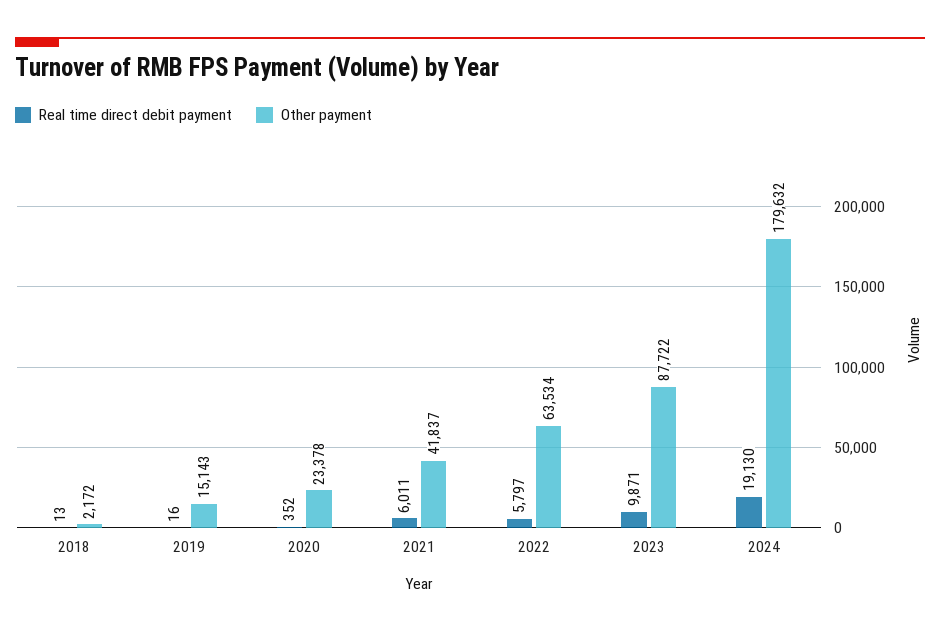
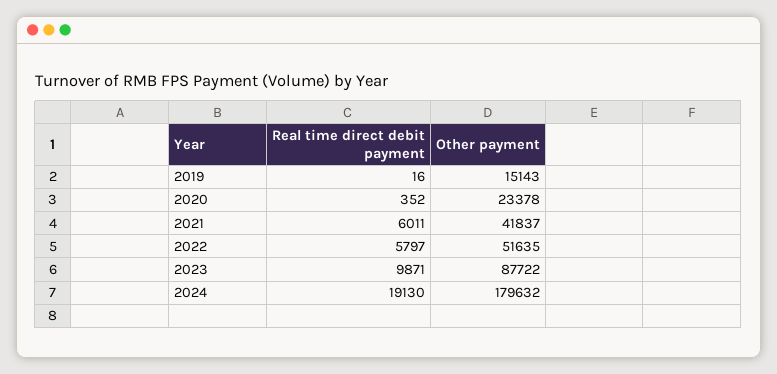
Real time direct debit payment, 2018: 13 -> none
Other payment, 2018: 2172 -> none
Other payment, 2022: 63534 -> 51635

